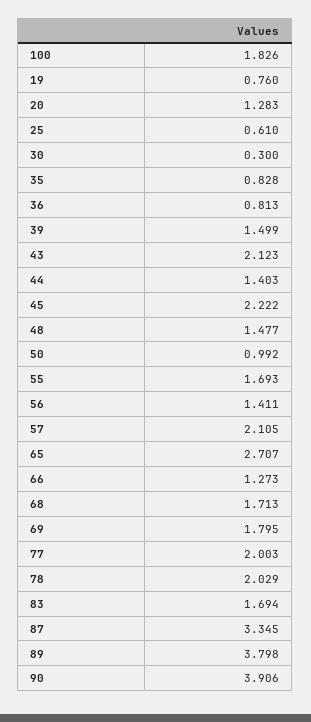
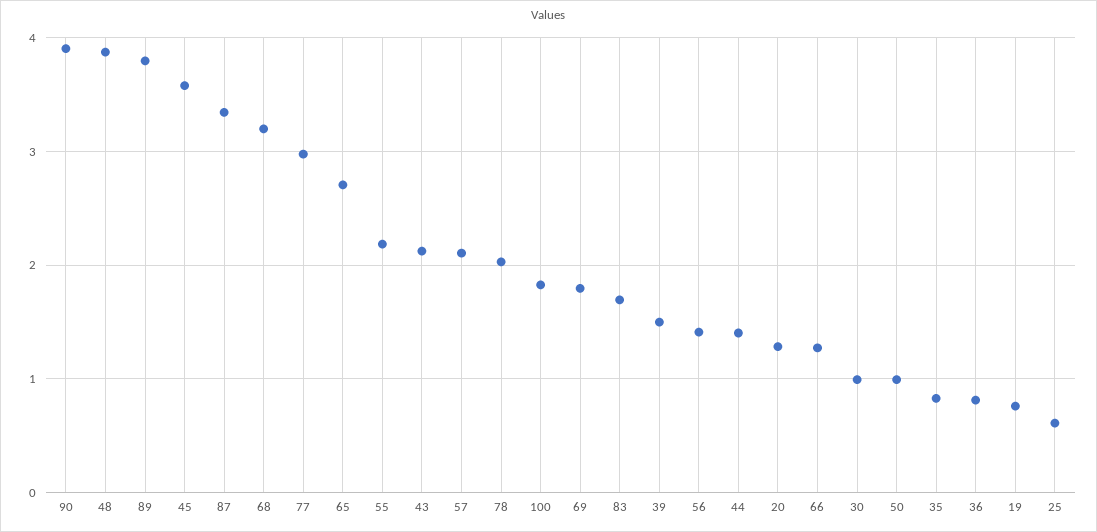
30: 0.3 -> 1
45: 2.222 -> 3.6
48: 1.477 -> 3.9
55: 1.693 -> 2.2
68: 1.713 -> 3.2
77: 2.003 -> 3

